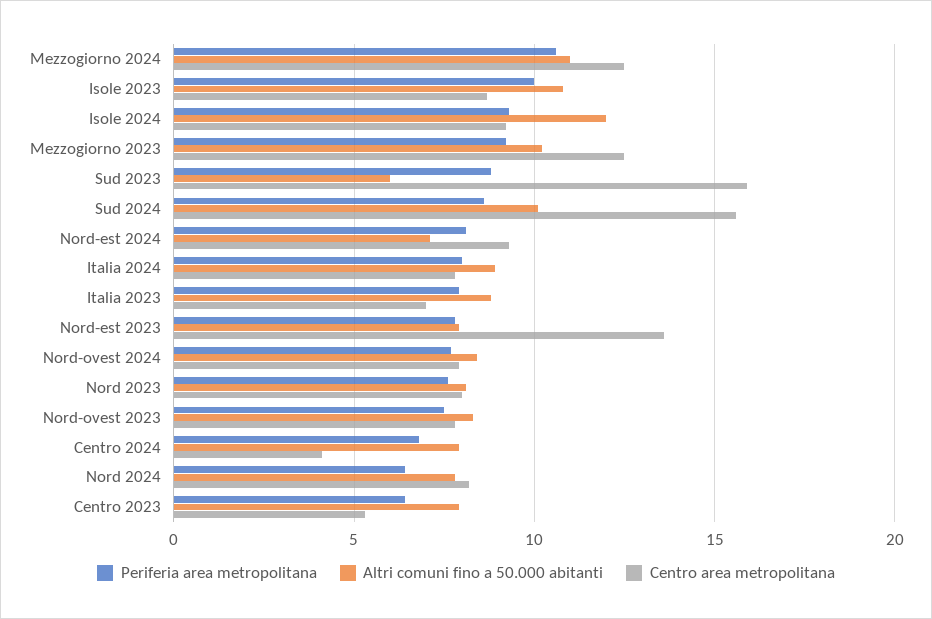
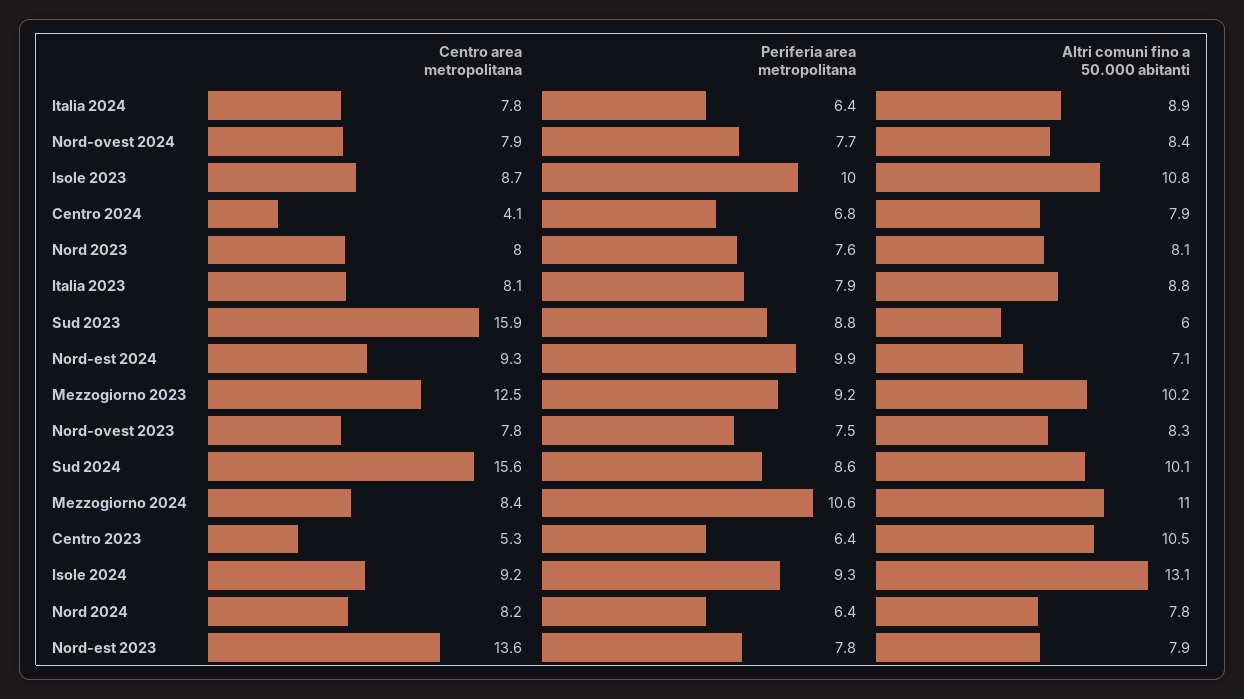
Centro area metropolitana, Mezzogiorno 2024: 12.5 -> 8.4
Altri comuni fino a 50.000 abitanti, Isole 2024: 12 -> 13.1
Periferia area metropolitana, Nord-est 2024: 8 -> 9.9
Periferia area metropolitana, Italia 2024: 8 -> 6.4
Centro area metropolitana, Italia 2023: 7 -> 8.1
Altri comuni fino a 50.000 abitanti, Centro 2023: 8 -> 10.5

